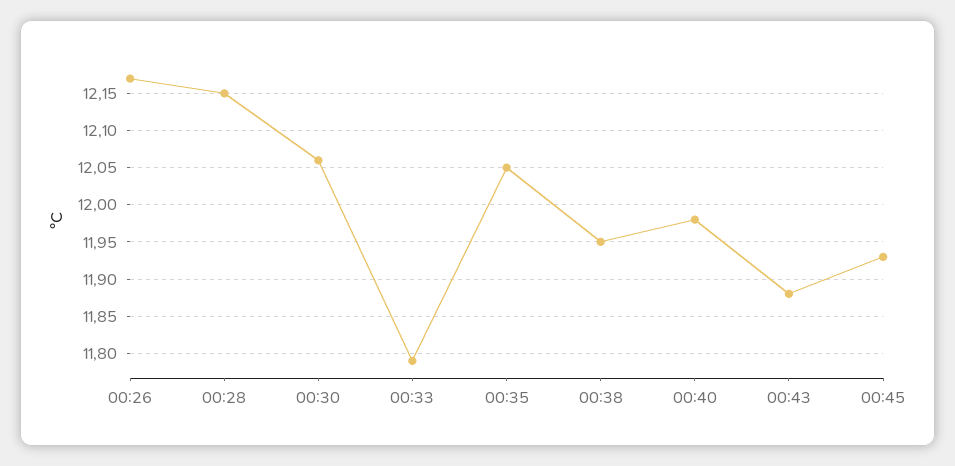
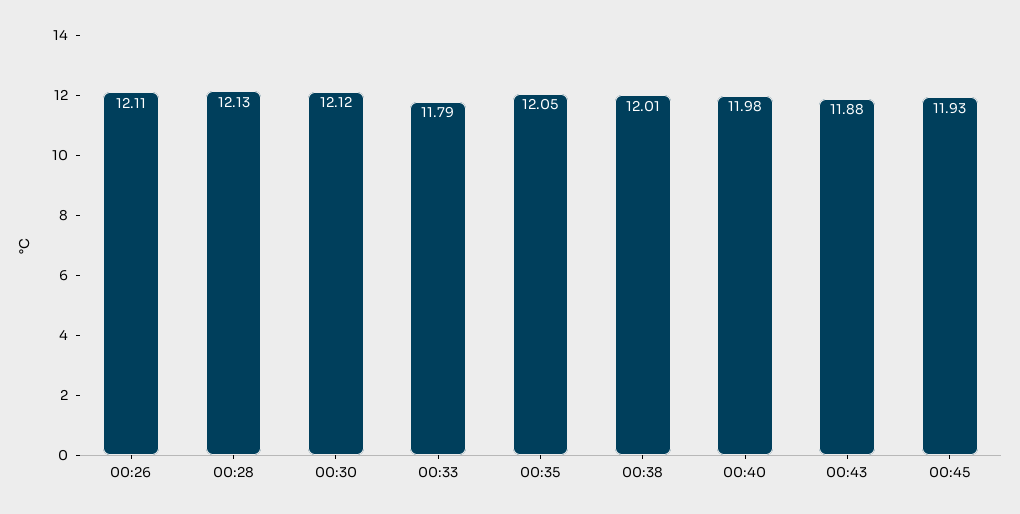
00:26: 12.17 -> 12.11
00:28: 12.15 -> 12.13
00:30: 12.06 -> 12.12
00:38: 11.95 -> 12.01

